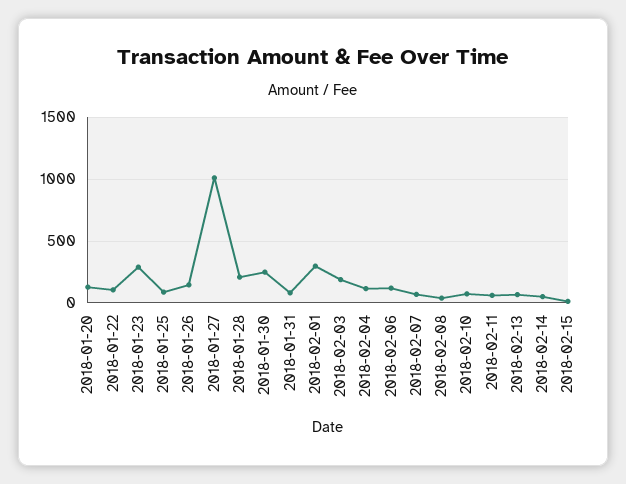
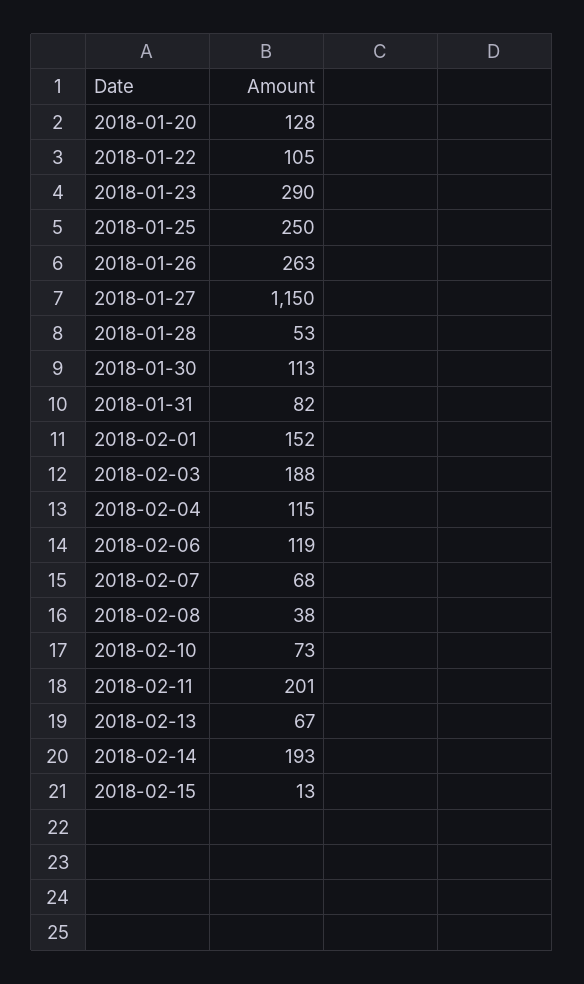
2018-01-25: 100 -> 250
2018-01-26: 150 -> 263
2018-01-27: 1000 -> 1150
2018-01-28: 200 -> 53
2018-01-30: 250 -> 113
2018-02-01: 300 -> 152
2018-02-11: 50 -> 201
2018-02-14: 50 -> 193

